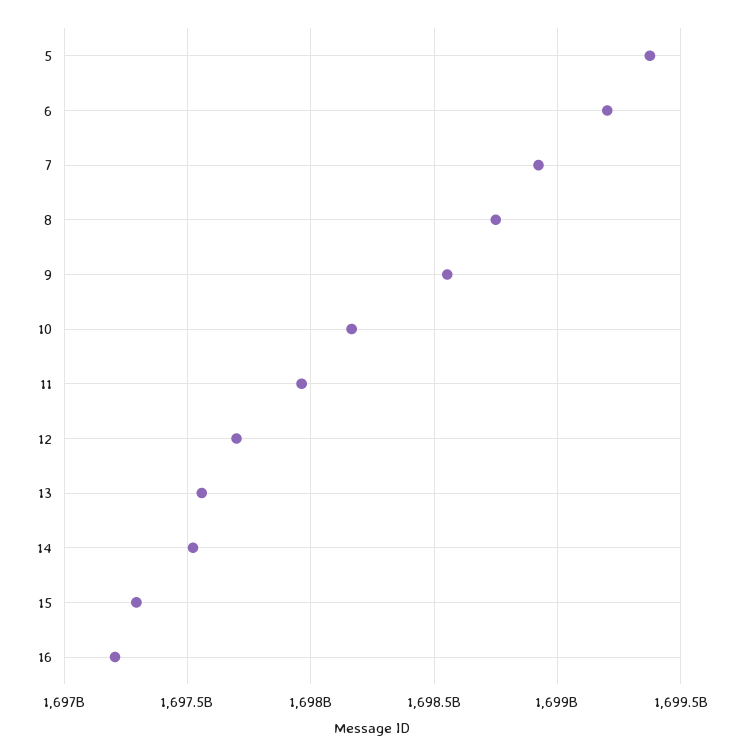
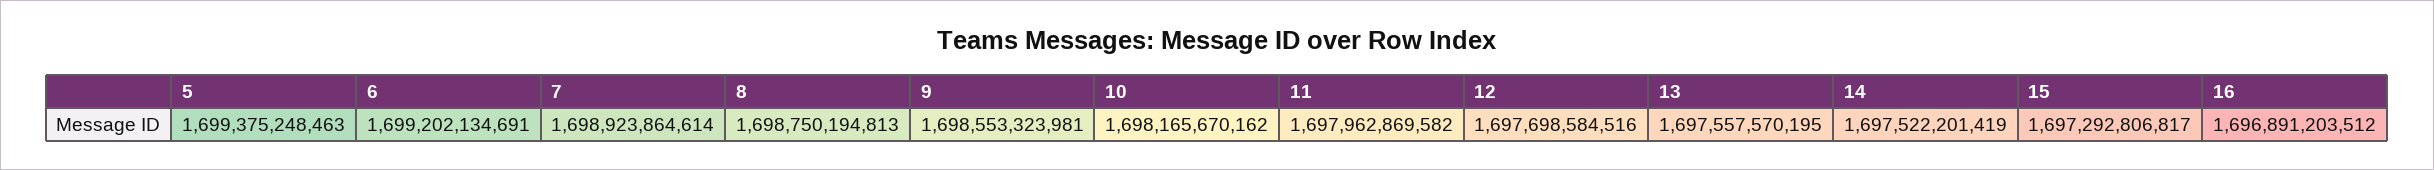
16: 1697200000000 -> 1696891203512

